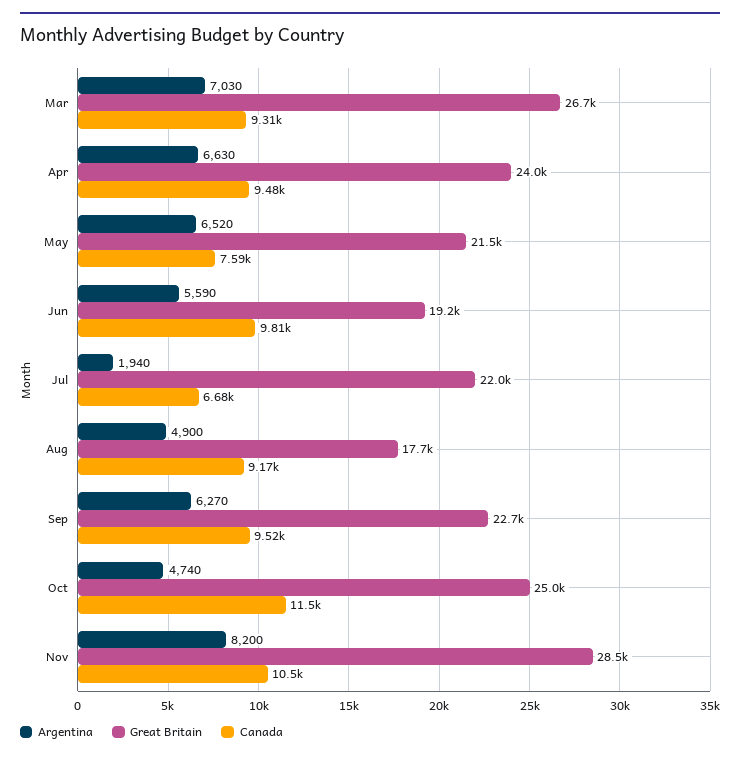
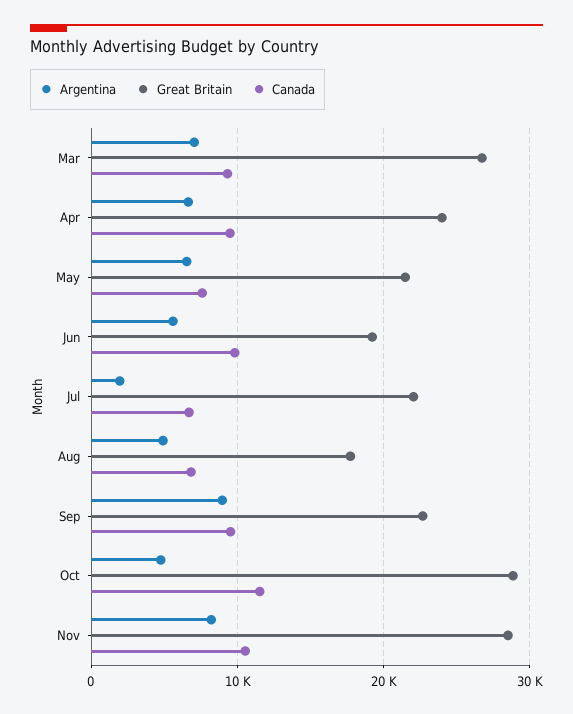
Canada, Aug: 9170 -> 7000
Argentina, Sep: 6270 -> 9000
Great Britain, Oct: 25000 -> 29000

